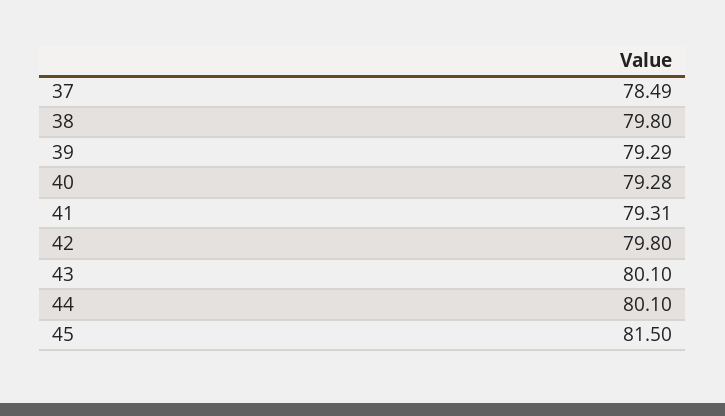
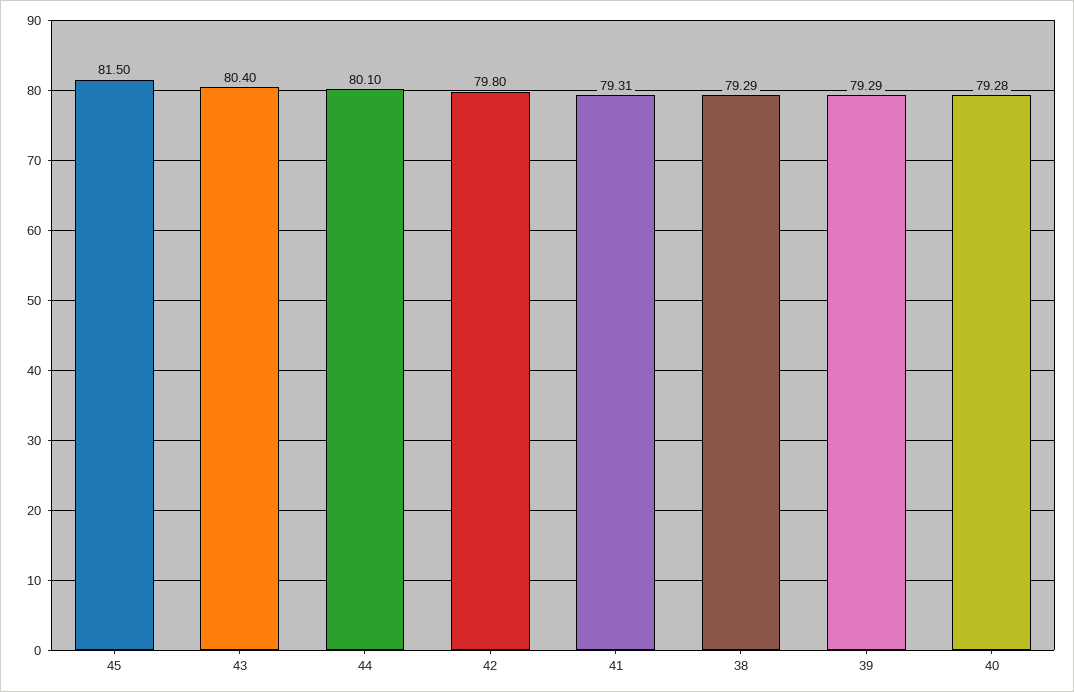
37: 78.49 -> none
38: 79.8 -> 79.29
43: 80.1 -> 80.4

